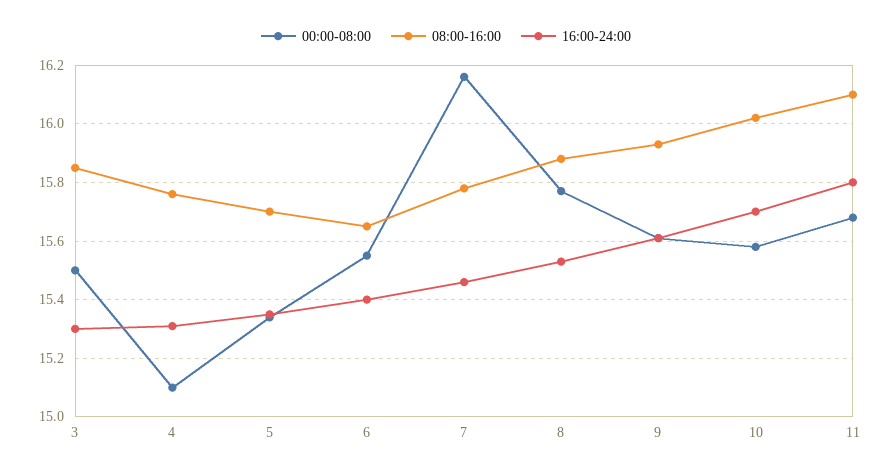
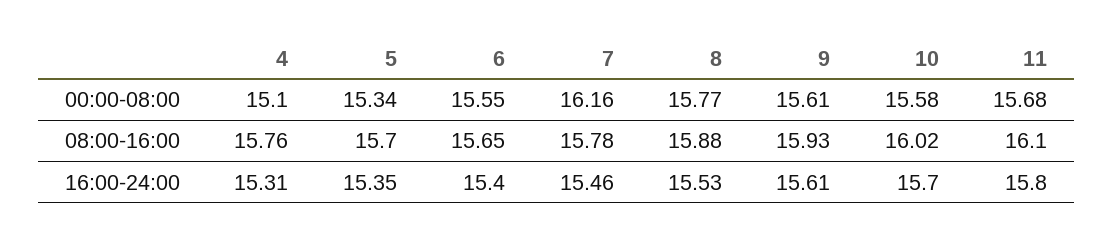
00:00-08:00, 3: 15.5 -> none
08:00-16:00, 3: 15.85 -> none
16:00-24:00, 3: 15.3 -> none

